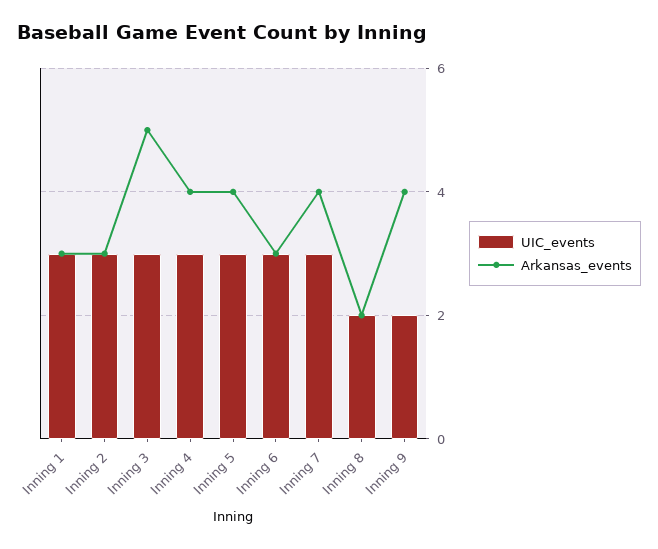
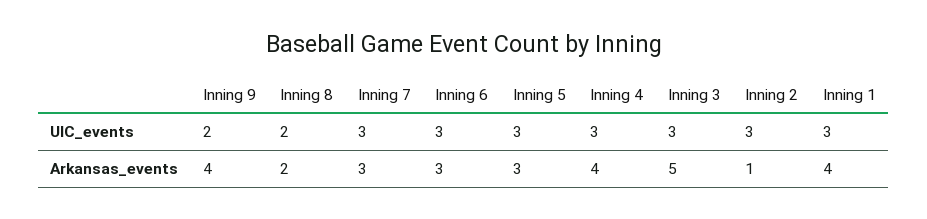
Arkansas_events, Inning 1: 3 -> 4
Arkansas_events, Inning 2: 3 -> 1
Arkansas_events, Inning 5: 4 -> 3
Arkansas_events, Inning 7: 4 -> 3

